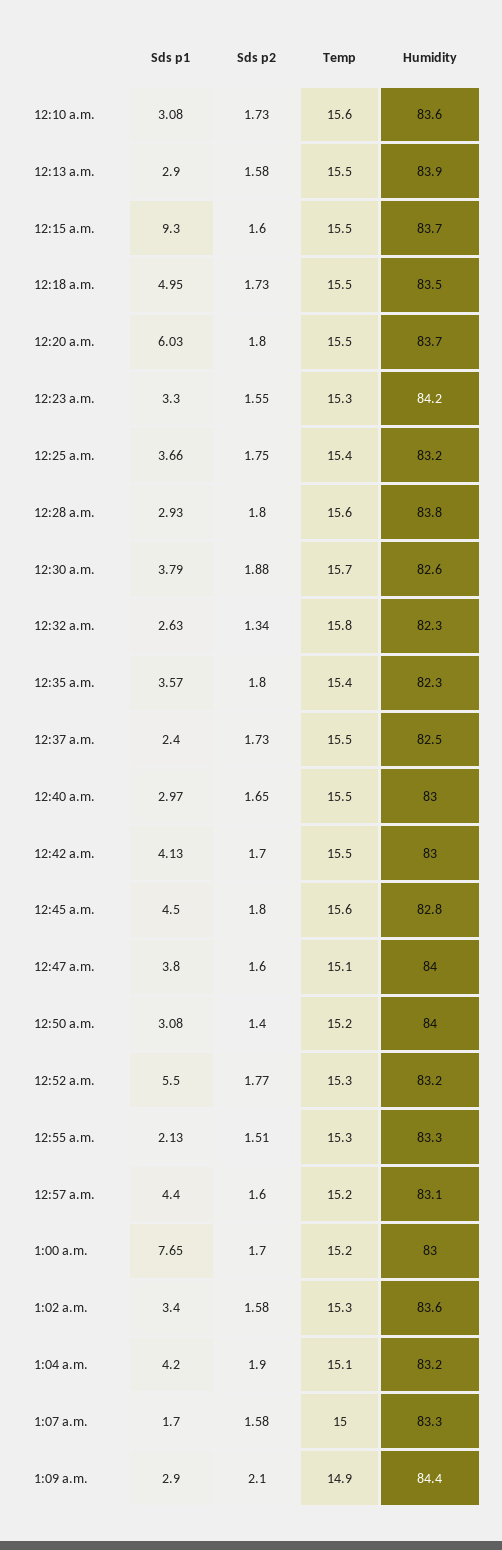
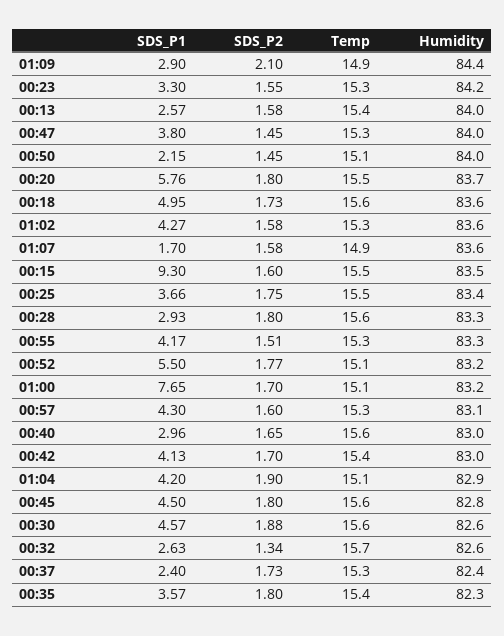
Sds p1, 12:10 a.m.: 3.08 -> none
Sds p2, 12:10 a.m.: 1.73 -> none
Temp, 12:10 a.m.: 15.6 -> none
Humidity, 12:10 a.m.: 83.6 -> none
Sds p1, 12:13 a.m.: 2.9 -> 2.57
Temp, 12:13 a.m.: 15.5 -> 15.4
Humidity, 12:13 a.m.: 83.9 -> 84
Humidity, 12:15 a.m.: 83.7 -> 83.5
Temp, 12:18 a.m.: 15.5 -> 15.6
Humidity, 12:18 a.m.: 83.5 -> 83.6
Sds p1, 12:20 a.m.: 6.03 -> 5.76
Temp, 12:25 a.m.: 15.4 -> 15.5
Humidity, 12:25 a.m.: 83.2 -> 83.4
Humidity, 12:28 a.m.: 83.8 -> 83.3
Sds p1, 12:30 a.m.: 3.79 -> 4.57
Temp, 12:30 a.m.: 15.7 -> 15.6
Temp, 12:32 a.m.: 15.8 -> 15.7
Humidity, 12:32 a.m.: 82.3 -> 82.6
Temp, 12:37 a.m.: 15.5 -> 15.3
Humidity, 12:37 a.m.: 82.5 -> 82.4
Sds p1, 12:40 a.m.: 2.97 -> 2.96
Temp, 12:40 a.m.: 15.5 -> 15.6
Temp, 12:42 a.m.: 15.5 -> 15.4
Sds p2, 12:47 a.m.: 1.6 -> 1.45
Temp, 12:47 a.m.: 15.1 -> 15.3
Sds p1, 12:50 a.m.: 3.08 -> 2.15
Sds p2, 12:50 a.m.: 1.4 -> 1.45
Temp, 12:50 a.m.: 15.2 -> 15.1
Temp, 12:52 a.m.: 15.3 -> 15.1
Sds p1, 12:55 a.m.: 2.13 -> 4.17
Sds p1, 12:57 a.m.: 4.4 -> 4.3
Temp, 12:57 a.m.: 15.2 -> 15.3
Temp, 1:00 a.m.: 15.2 -> 15.1
Humidity, 1:00 a.m.: 83 -> 83.2
Sds p1, 1:02 a.m.: 3.4 -> 4.27
Humidity, 1:04 a.m.: 83.2 -> 82.9
Temp, 1:07 a.m.: 15 -> 14.9
Humidity, 1:07 a.m.: 83.3 -> 83.6

